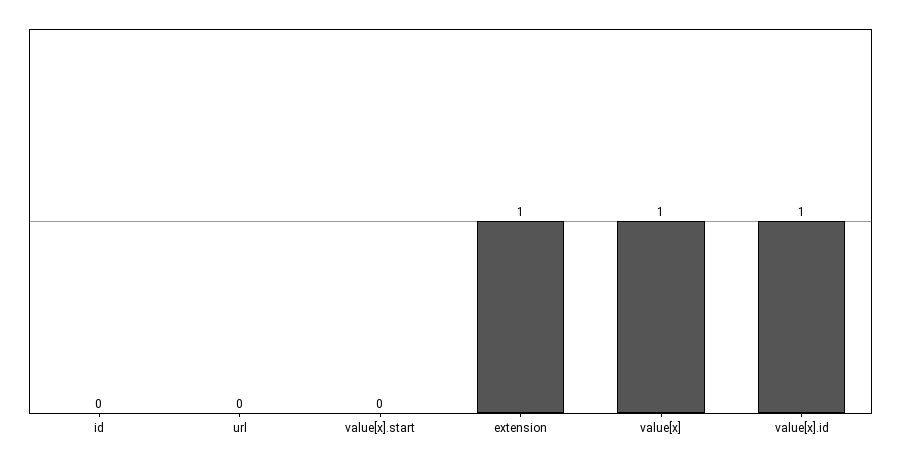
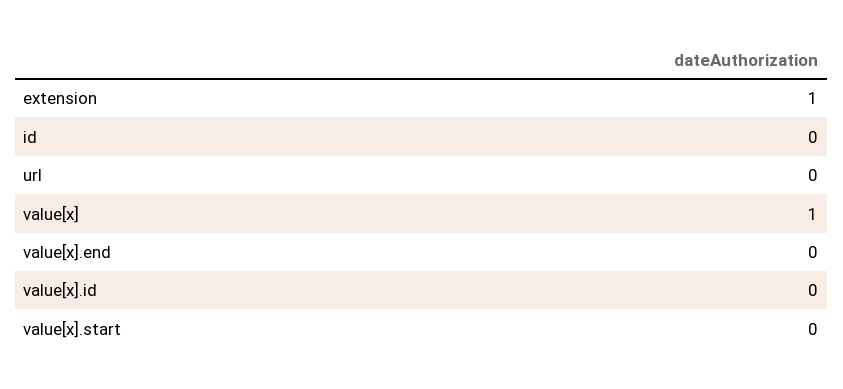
value[x].id: 1 -> 0
value[x].end: none -> 0

